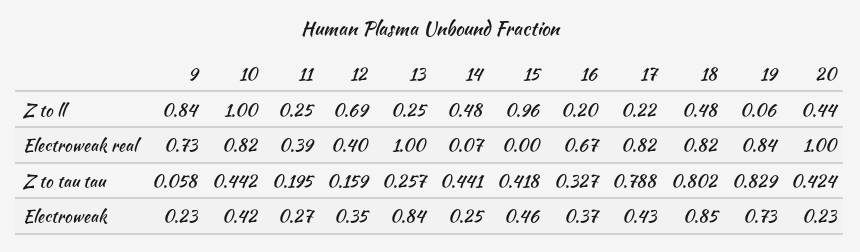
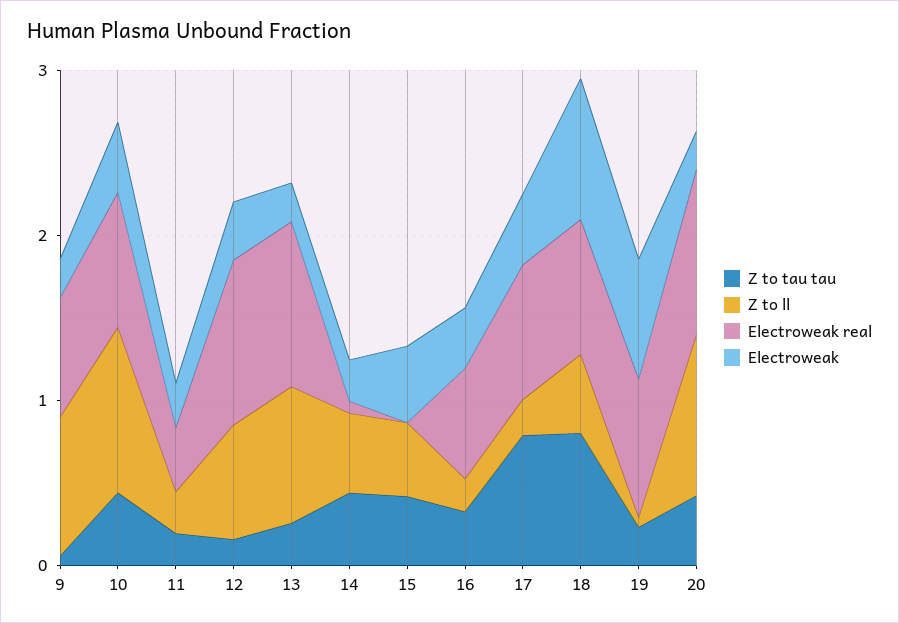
Z to ll, 13: 0.25 -> 0.8
Z to ll, 15: 0.96 -> 0.4
Z to ll, 20: 0.44 -> 1
Electroweak real, 12: 0.4 -> 1
Z to tau tau, 19: 0.829 -> 0.2
Electroweak, 13: 0.84 -> 0.2

